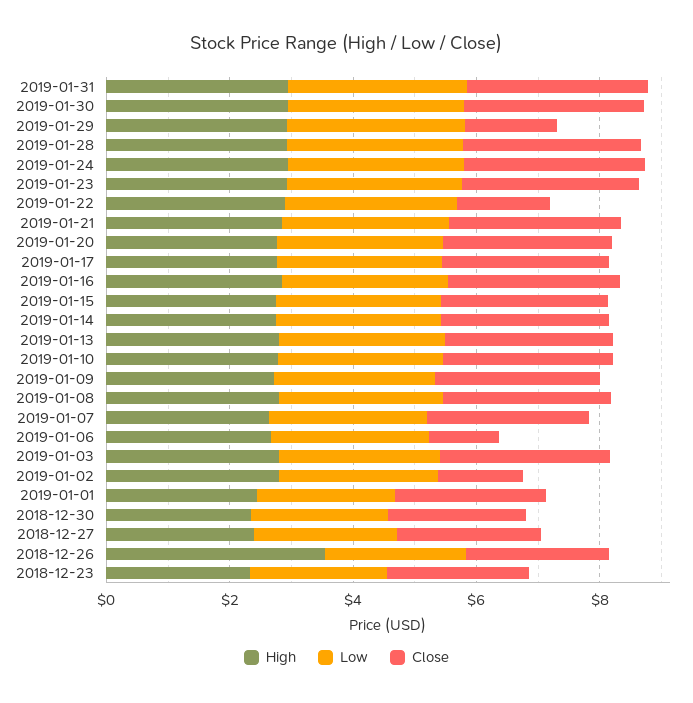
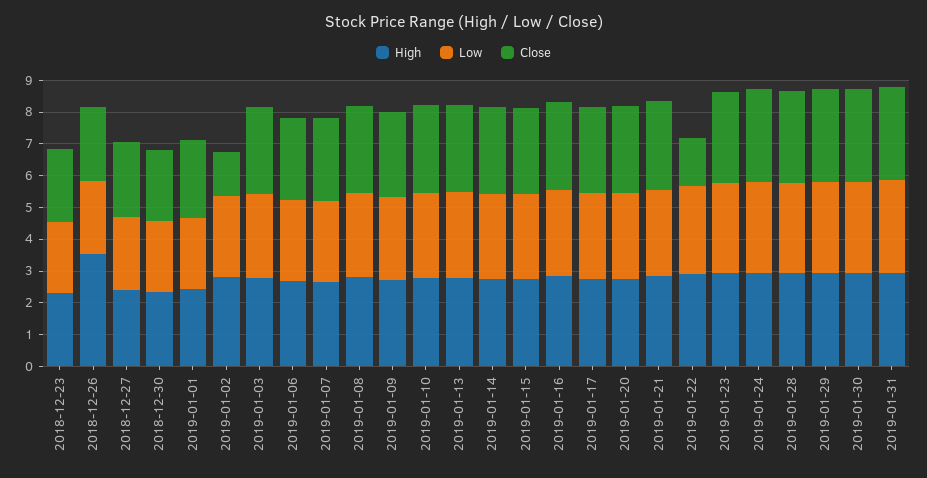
Close, 2019-01-29: 1.5 -> 3
Close, 2019-01-06: 1 -> 2.5

